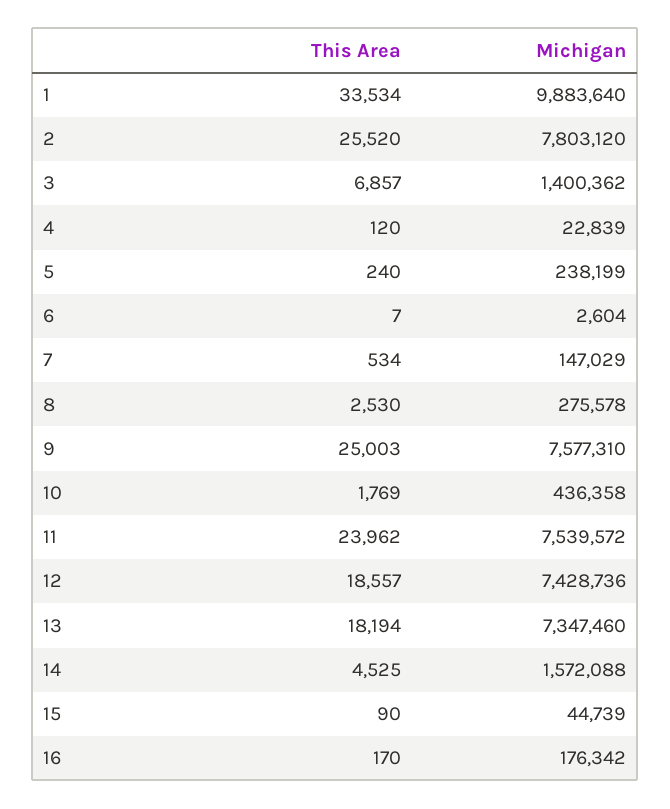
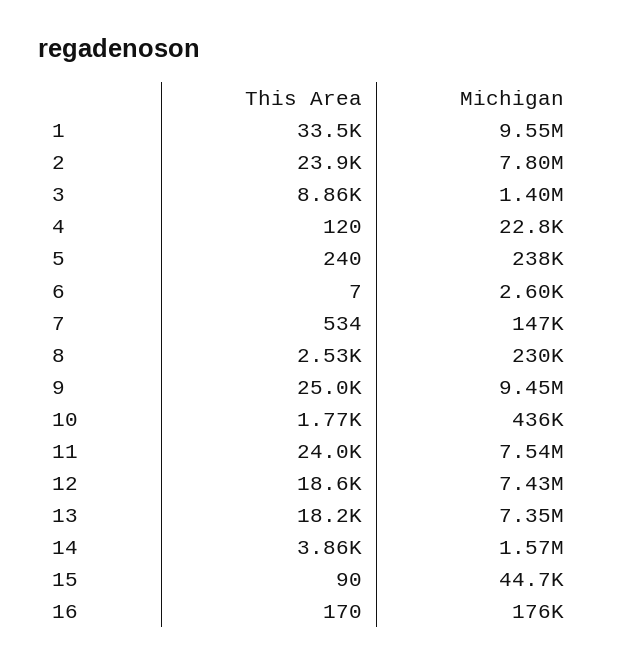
Michigan, 1: 9883640 -> 9550000
This Area, 2: 25520 -> 23900
This Area, 3: 6857 -> 8860
Michigan, 8: 275578 -> 230000
Michigan, 9: 7577310 -> 9450000
This Area, 14: 4525 -> 3860

